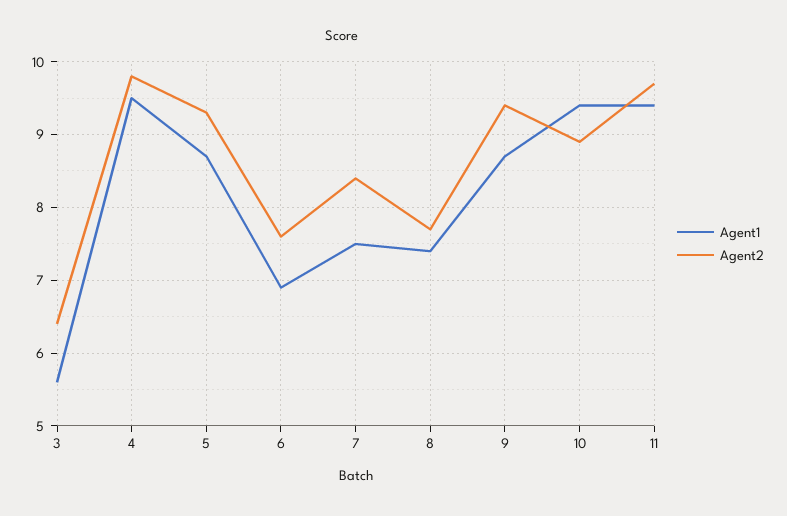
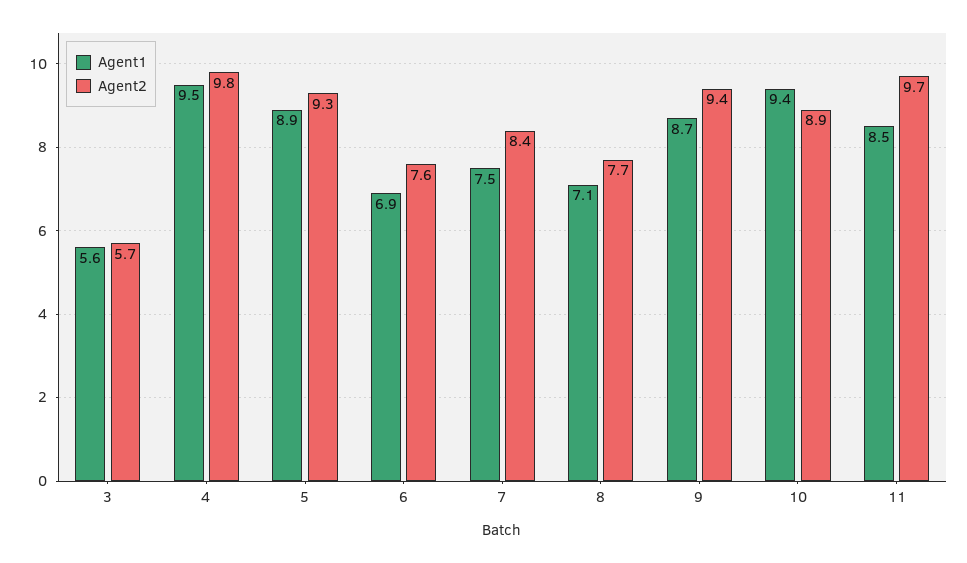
Agent2, 3: 6.4 -> 5.7
Agent1, 5: 8.7 -> 8.9
Agent1, 8: 7.4 -> 7.1
Agent1, 11: 9.4 -> 8.5

